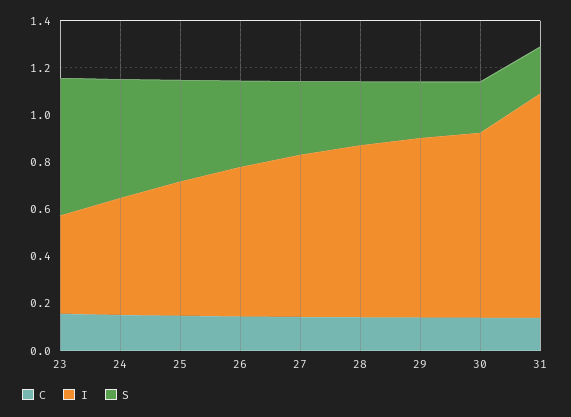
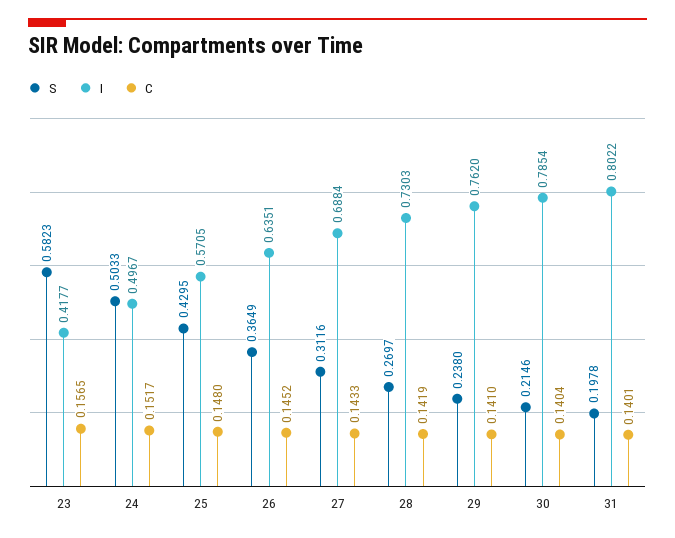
I, 31: 0.95 -> 0.8022

